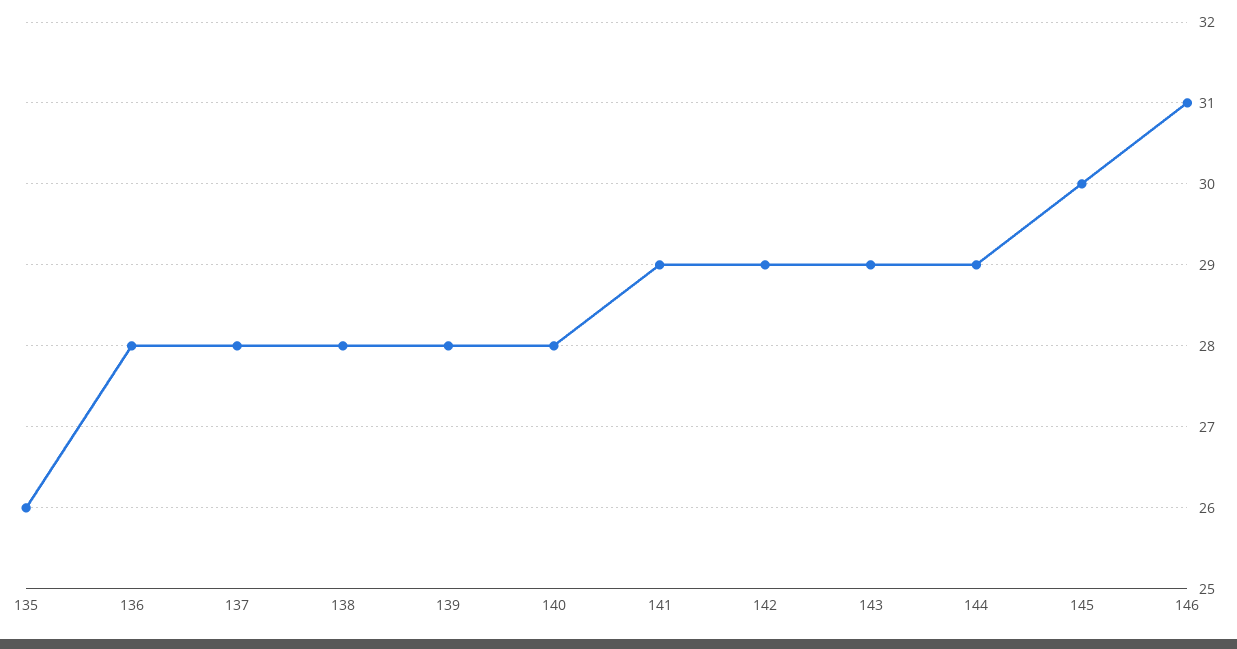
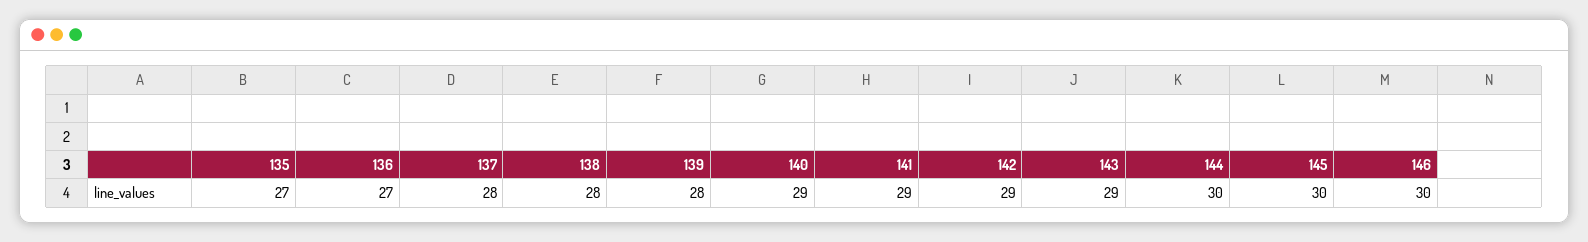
135: 26 -> 27
136: 28 -> 27
140: 28 -> 29
144: 29 -> 30
146: 31 -> 30

